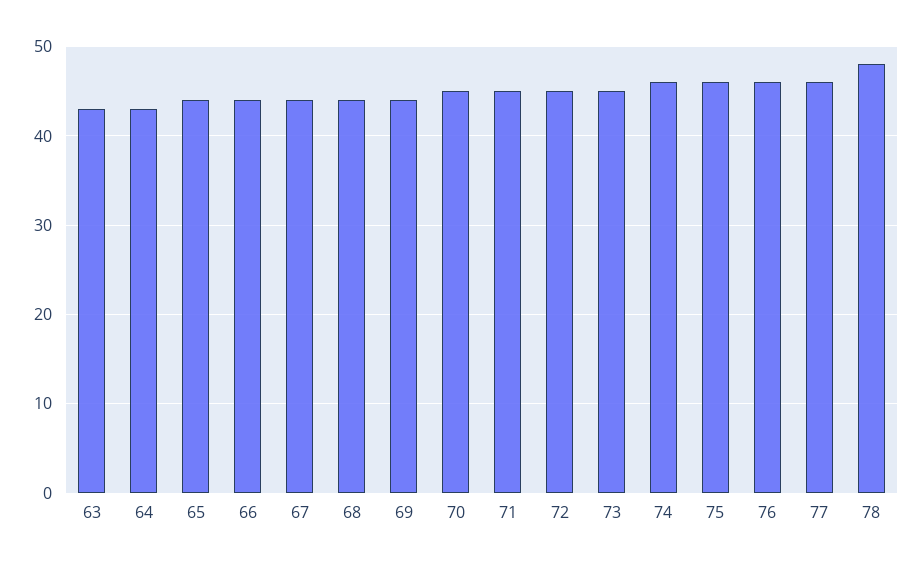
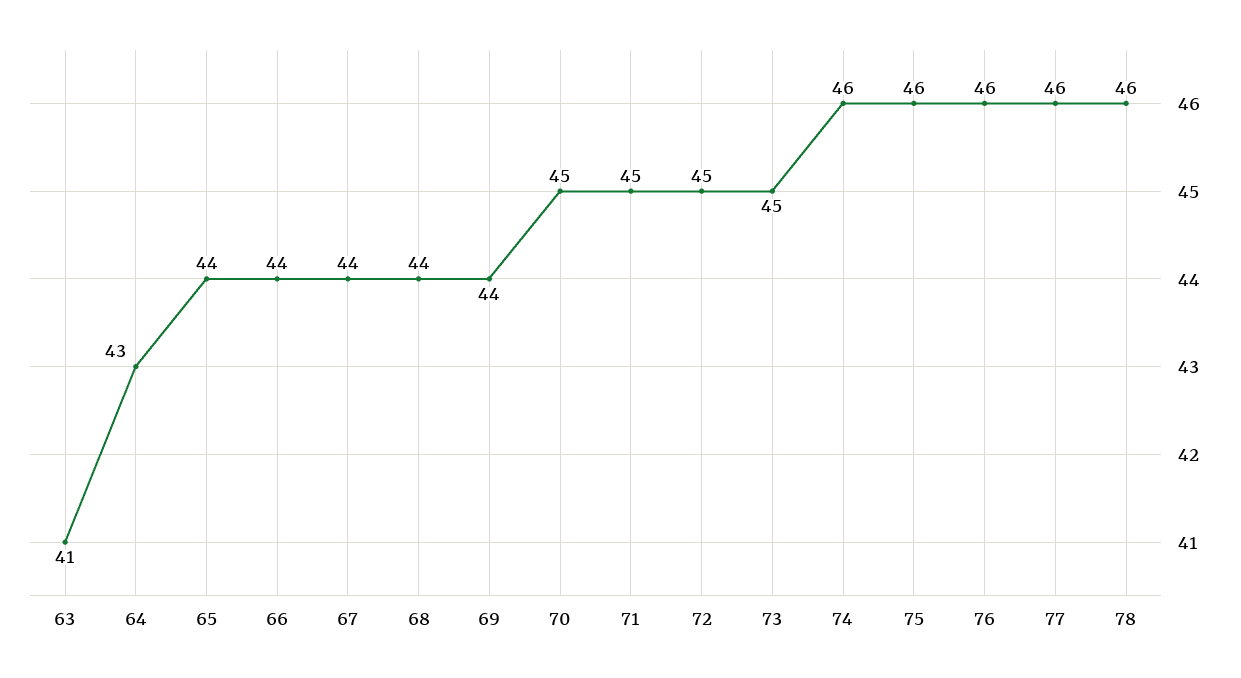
63: 43 -> 41
78: 48 -> 46

